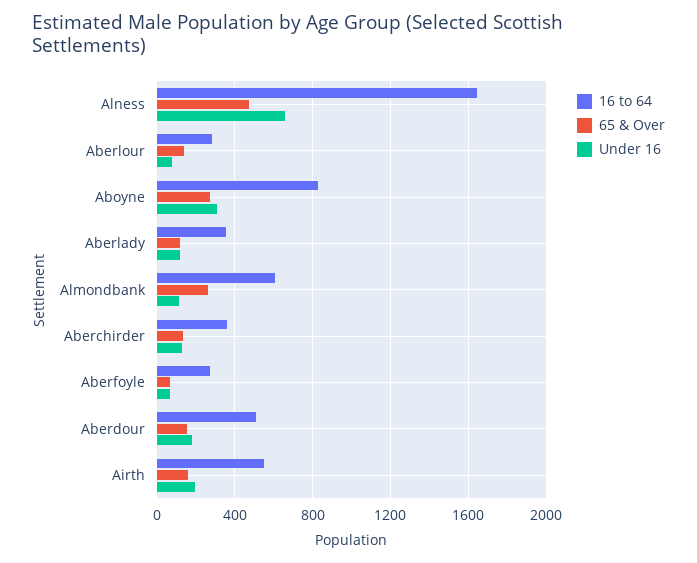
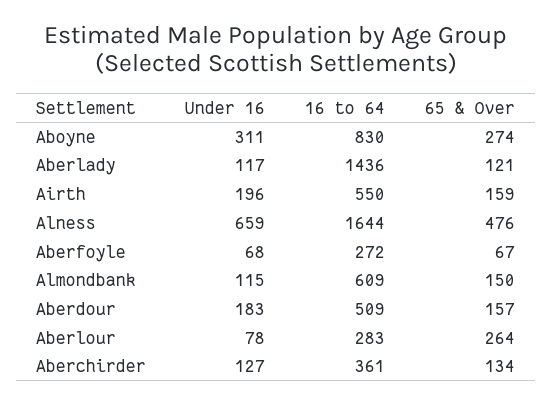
65 & Over, Aberlour: 150 -> 264
16 to 64, Aberlady: 350 -> 1436
65 & Over, Almondbank: 250 -> 150

